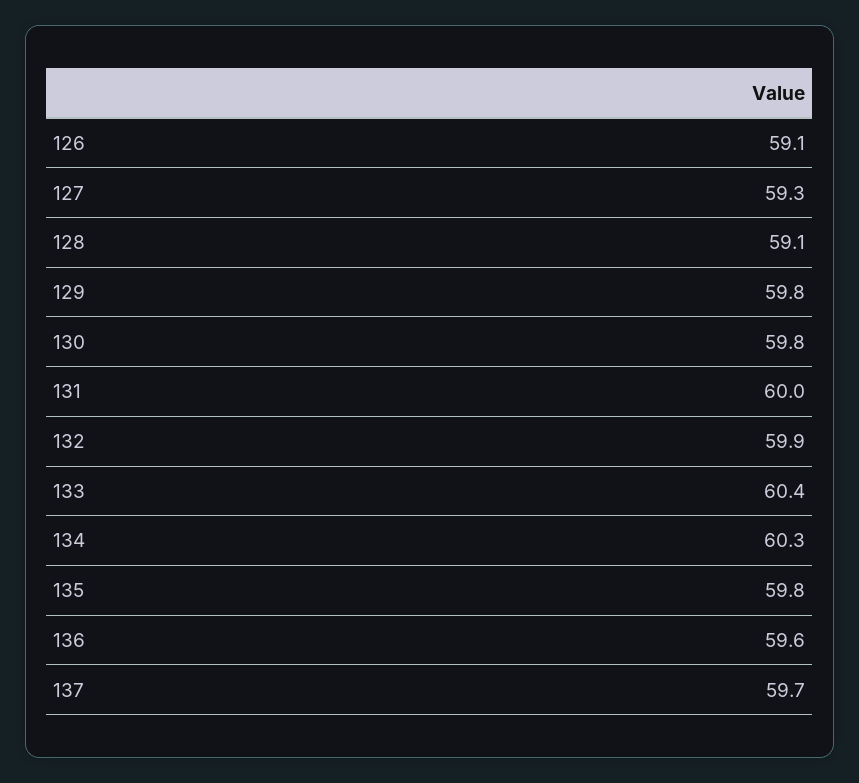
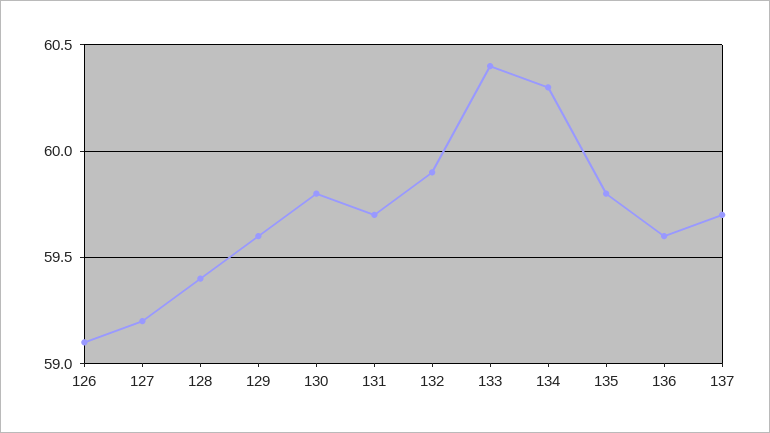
127: 59.3 -> 59.2
128: 59.1 -> 59.4
129: 59.8 -> 59.6
131: 60 -> 59.7

